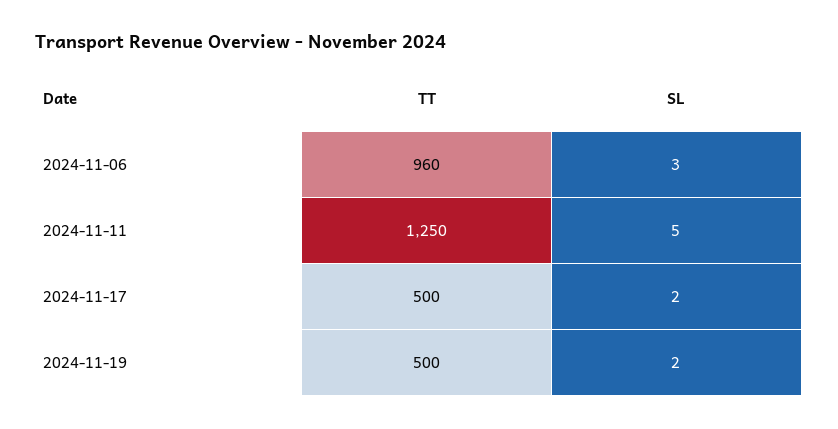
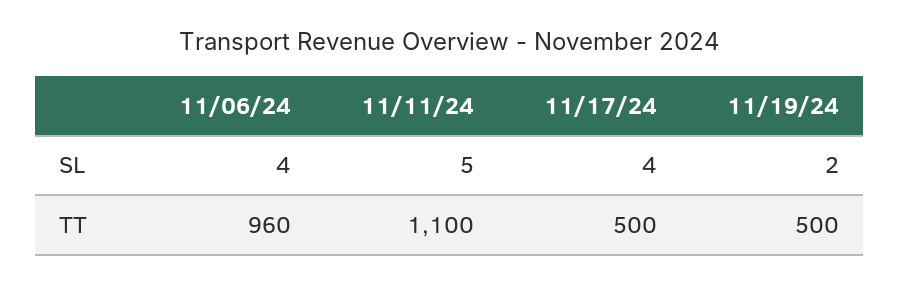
SL, 2024-11-06: 3 -> 4
TT, 2024-11-11: 1250 -> 1100
SL, 2024-11-17: 2 -> 4

